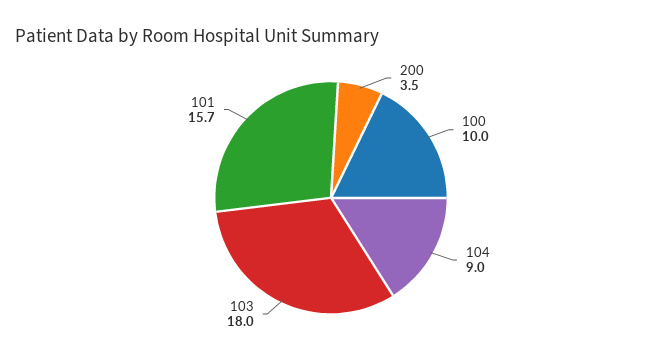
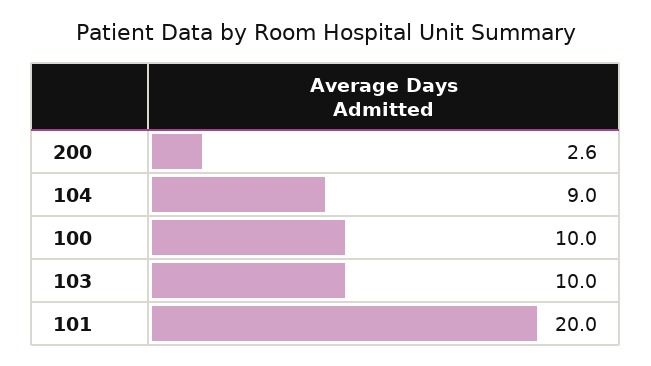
200: 3.5 -> 2.6
103: 18 -> 10
101: 15.7 -> 20

